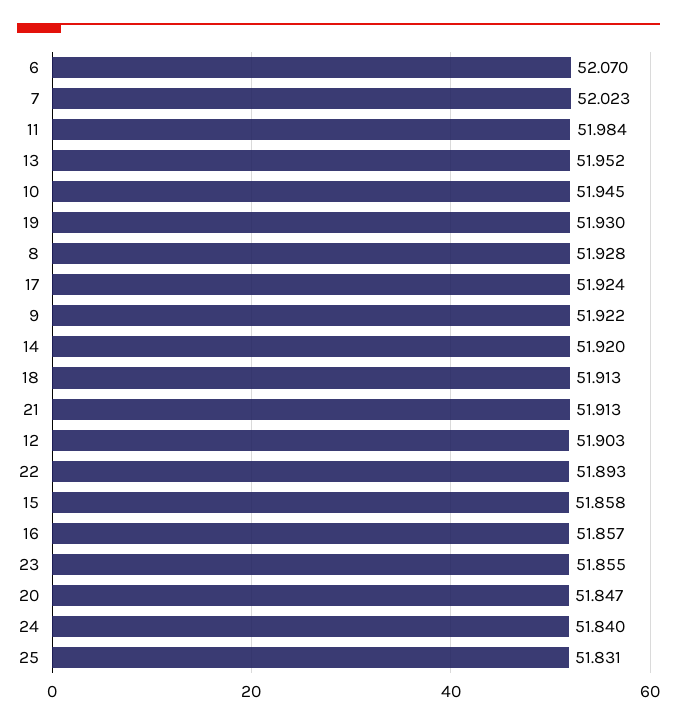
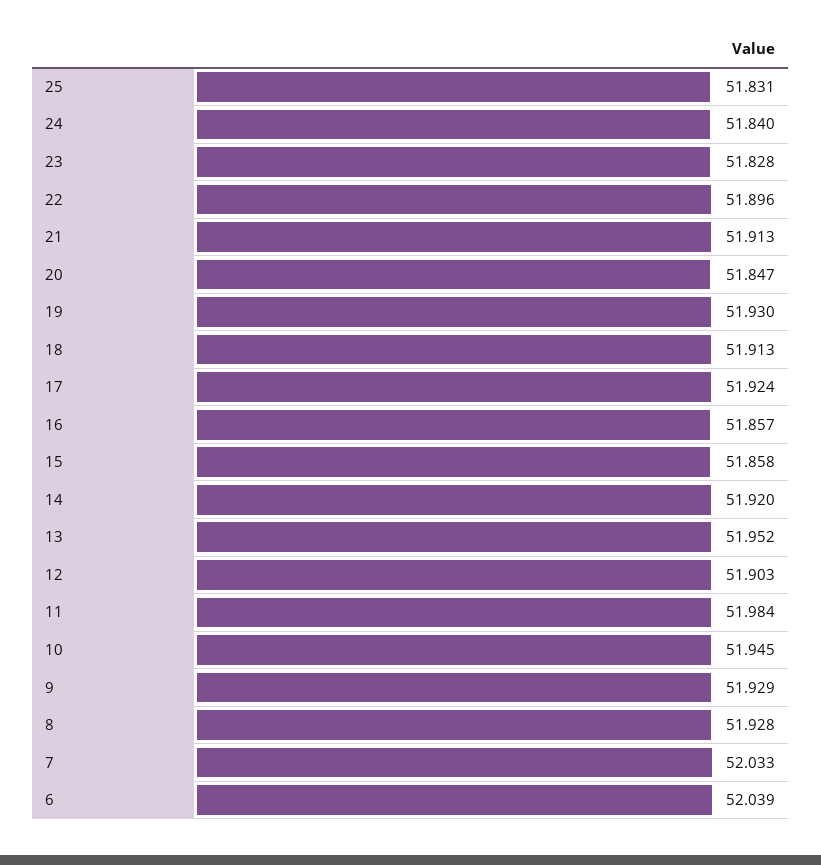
6: 52.07 -> 52.039
7: 52.023 -> 52.033
9: 51.922 -> 51.929
22: 51.893 -> 51.896
23: 51.855 -> 51.828

